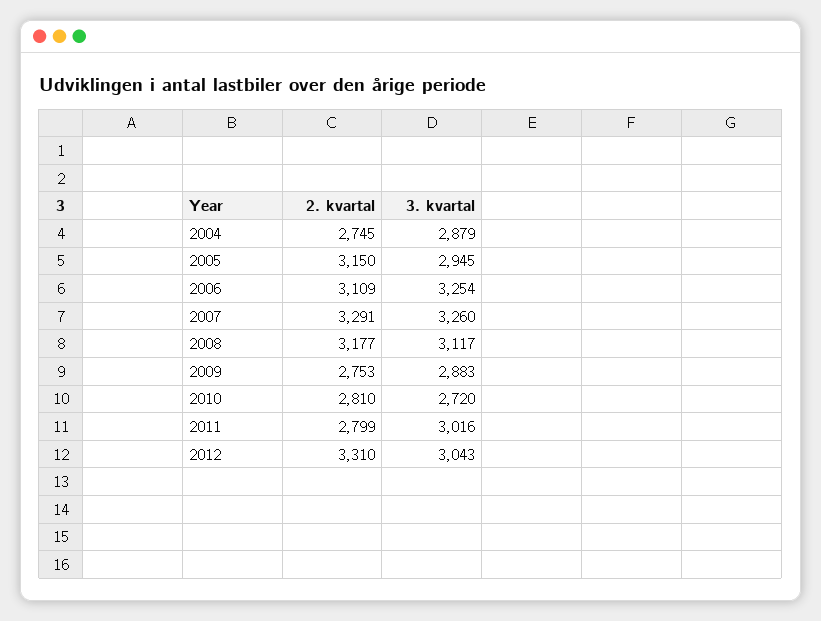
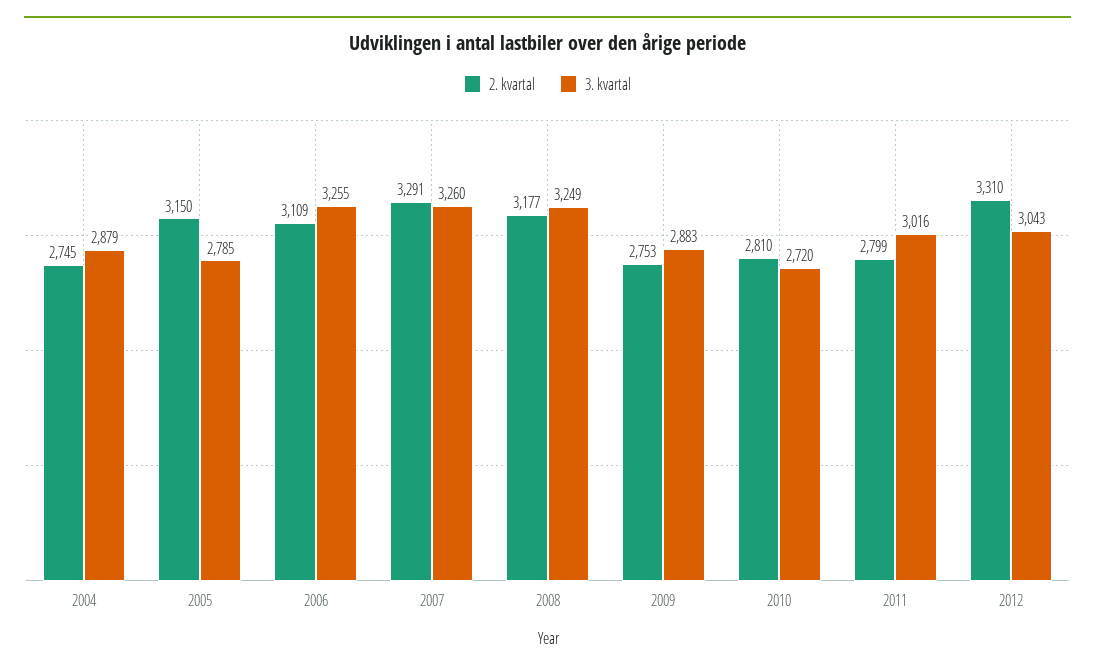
3. kvartal, 2005: 2945 -> 2785
3. kvartal, 2006: 3254 -> 3255
3. kvartal, 2008: 3117 -> 3249

